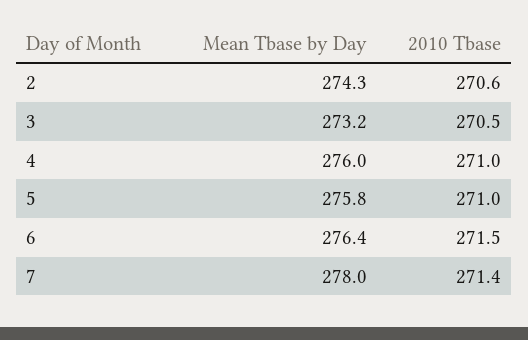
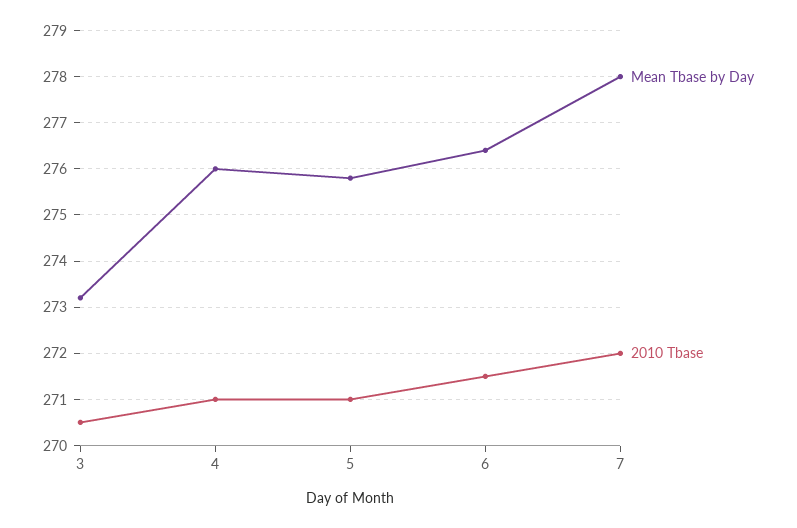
Mean Tbase by Day, 2: 274.3 -> none
2010 Tbase, 2: 270.6 -> none
2010 Tbase, 7: 271.4 -> 272

